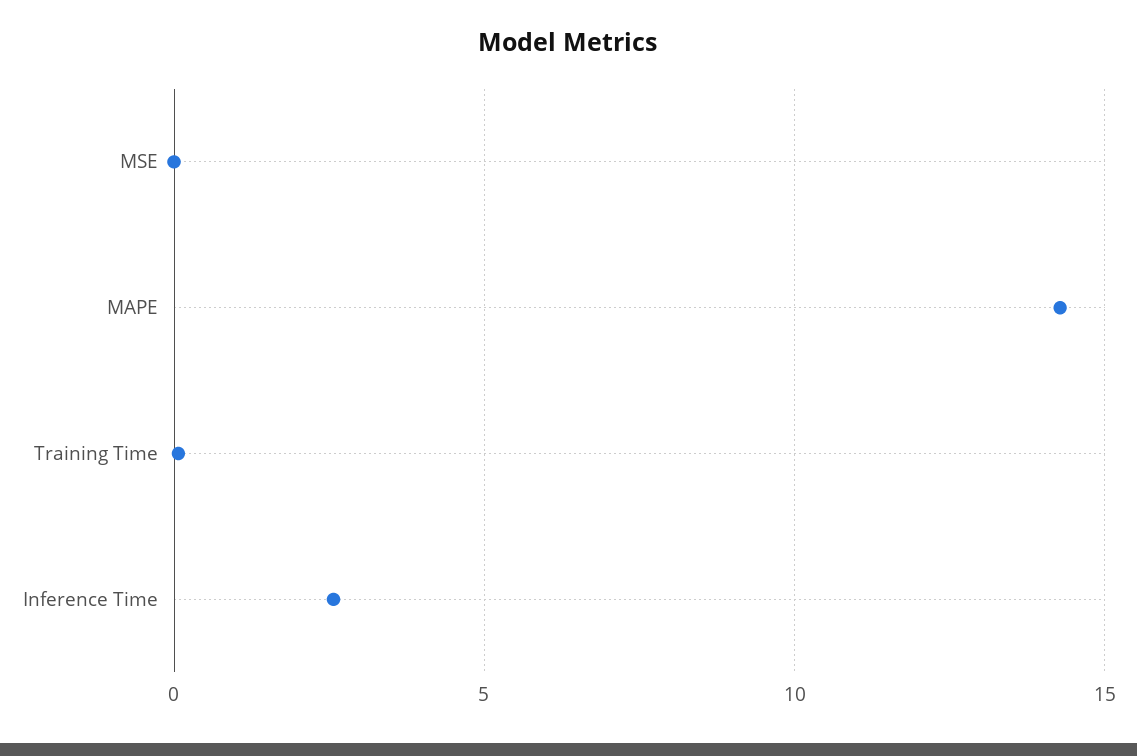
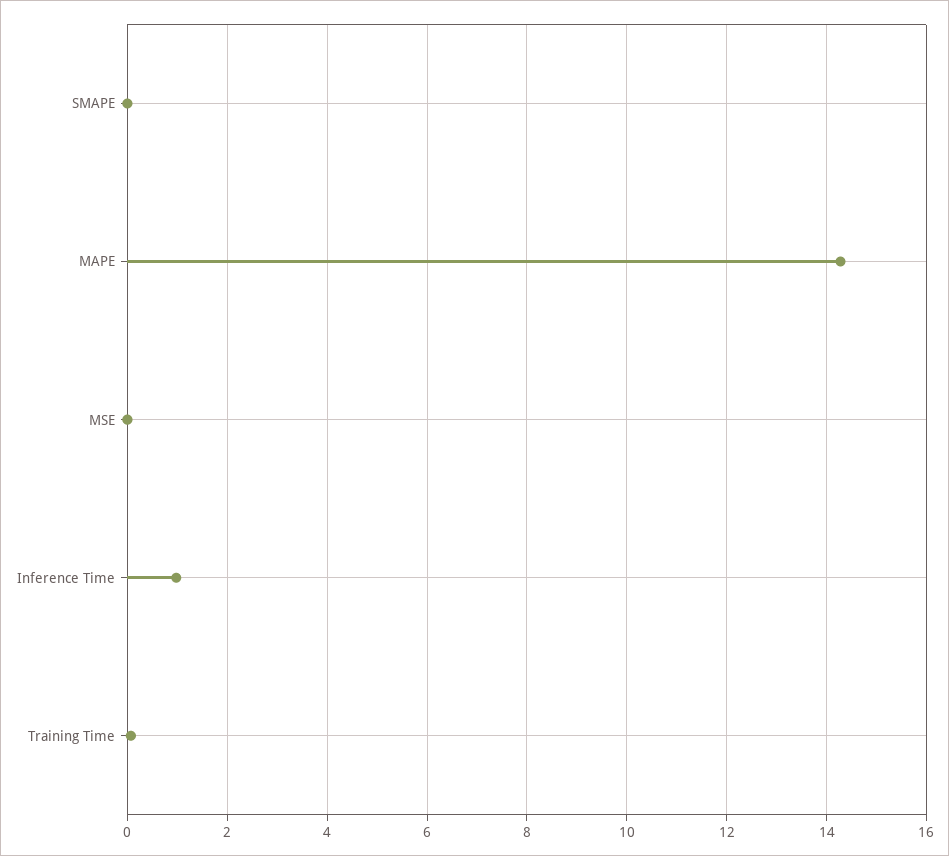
Inference Time: 2.5 -> 1
SMAPE: none -> 0

